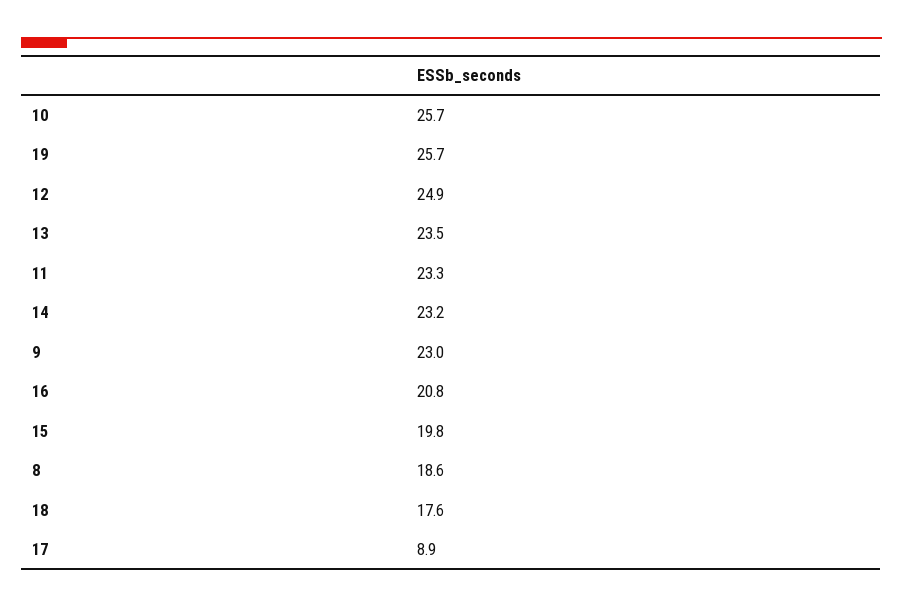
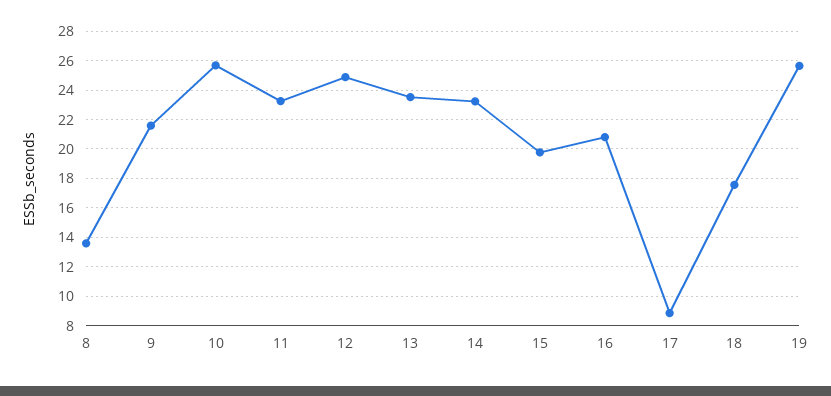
9: 23 -> 21.5
8: 18.6 -> 13.5

